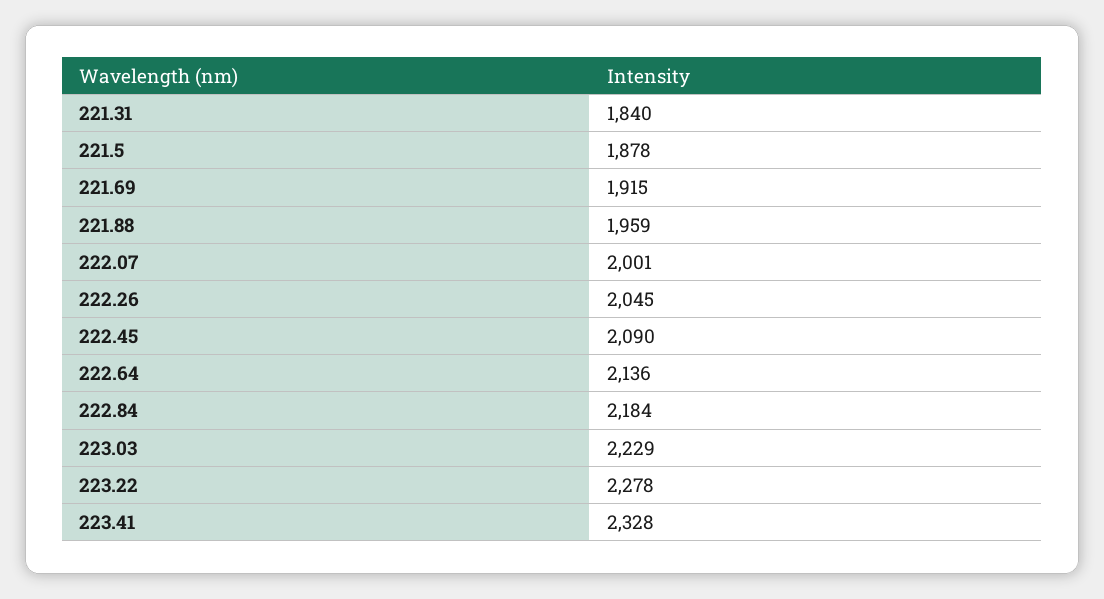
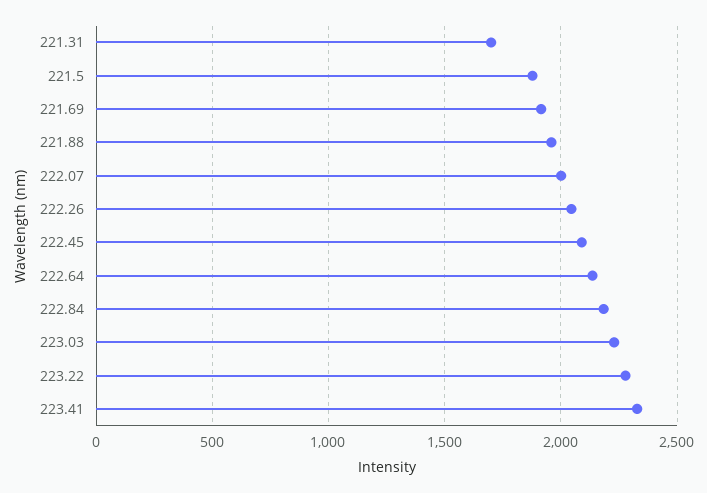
221.31: 1840 -> 1700

